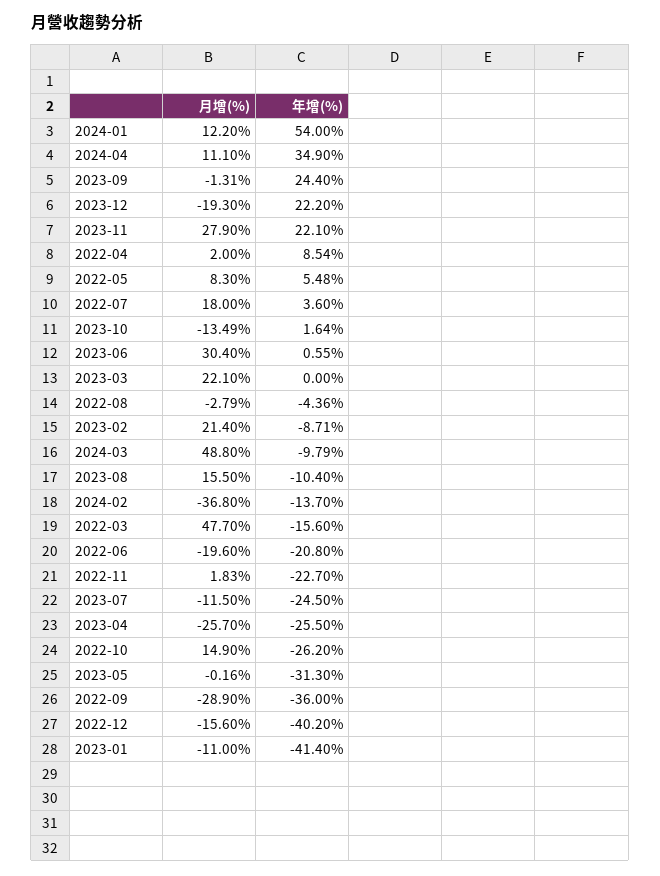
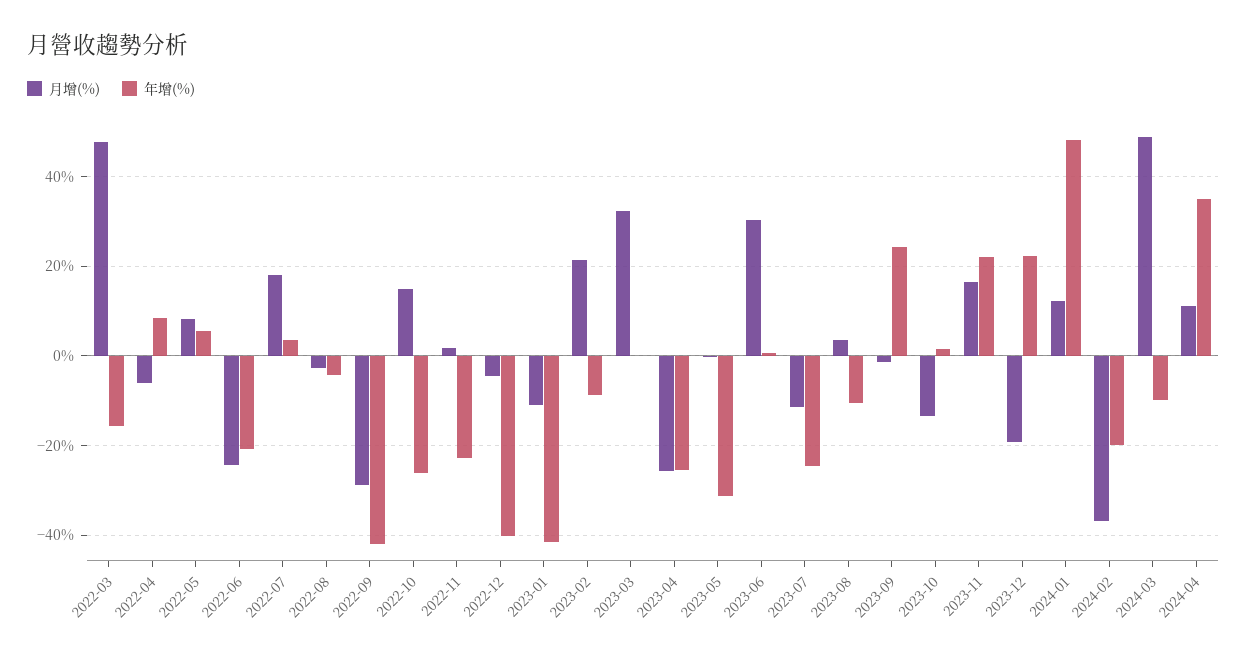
年增(%), 2024-01: 54 -> 48
月增(%), 2023-11: 27.9 -> 16
月增(%), 2022-04: 2 -> -6
月增(%), 2023-03: 22.1 -> 32
月增(%), 2023-08: 15.5 -> 4
年增(%), 2024-02: -13.7 -> -20
月增(%), 2022-06: -19.6 -> -24
年增(%), 2022-09: -36 -> -42
月增(%), 2022-12: -15.6 -> -4

